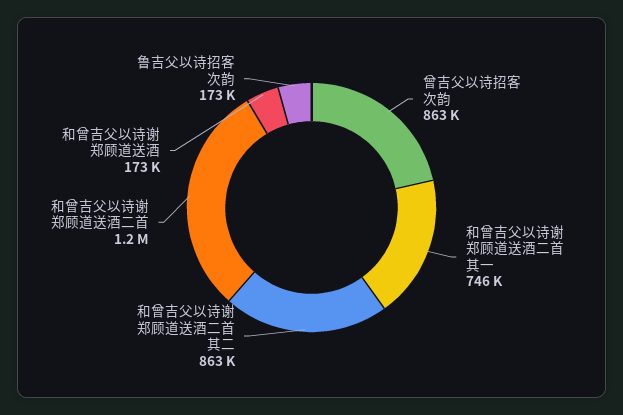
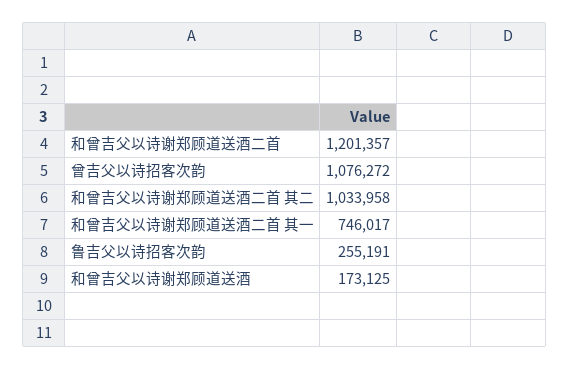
曾吉父以诗招客次韵: 863000 -> 1076272
和曾吉父以诗谢郑顾道送酒二首 其二: 863000 -> 1033958
鲁吉父以诗招客次韵: 173000 -> 255191

